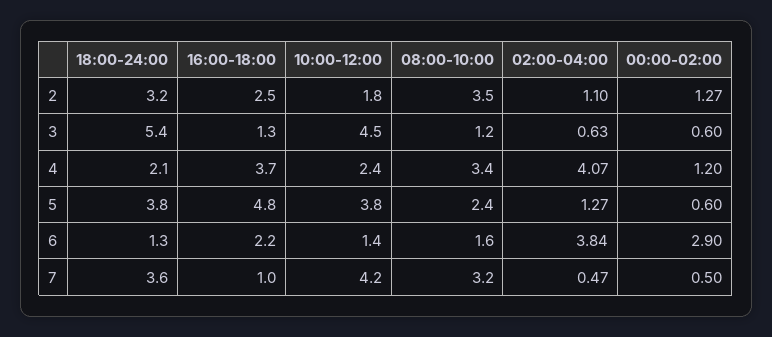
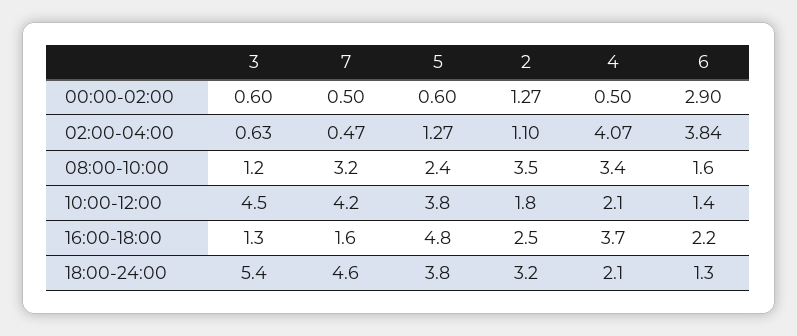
10:00-12:00, 4: 2.4 -> 2.1
00:00-02:00, 4: 1.2 -> 0.5
18:00-24:00, 7: 3.6 -> 4.6
16:00-18:00, 7: 1 -> 1.6

